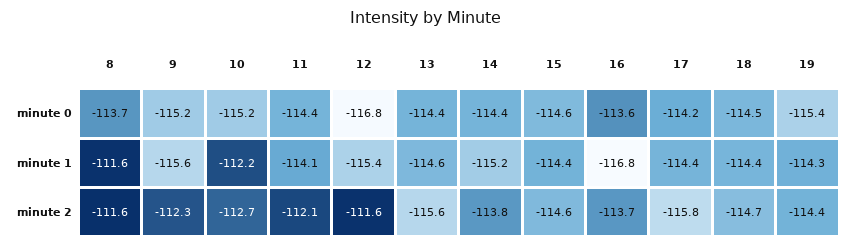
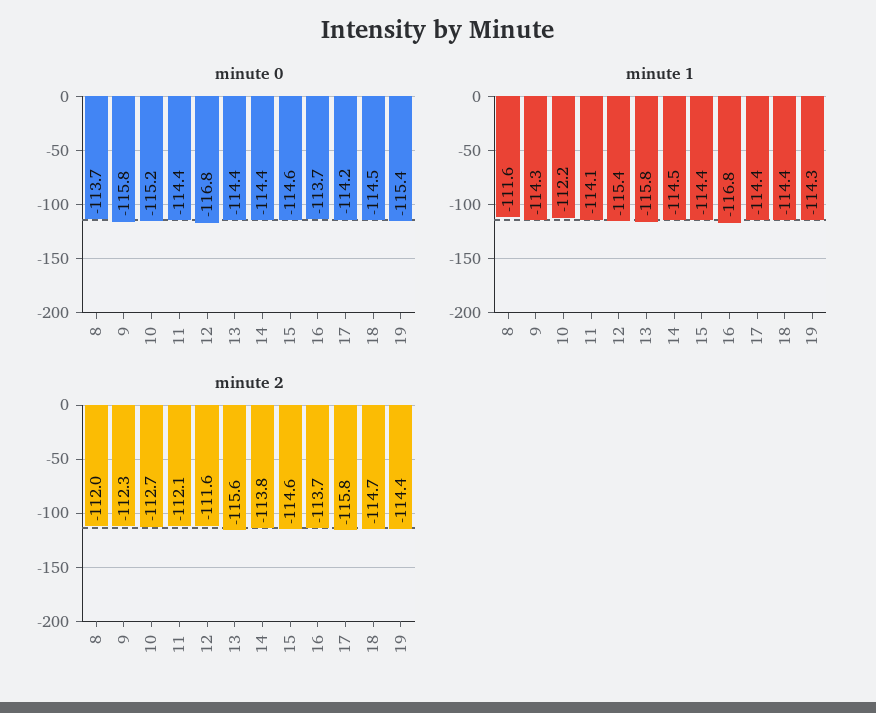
minute 0, 9: -115.2 -> -115.8
minute 0, 16: -113.6 -> -113.7
minute 1, 9: -115.6 -> -114.3
minute 1, 13: -114.6 -> -115.8
minute 1, 14: -115.2 -> -114.5
minute 2, 8: -111.6 -> -112

